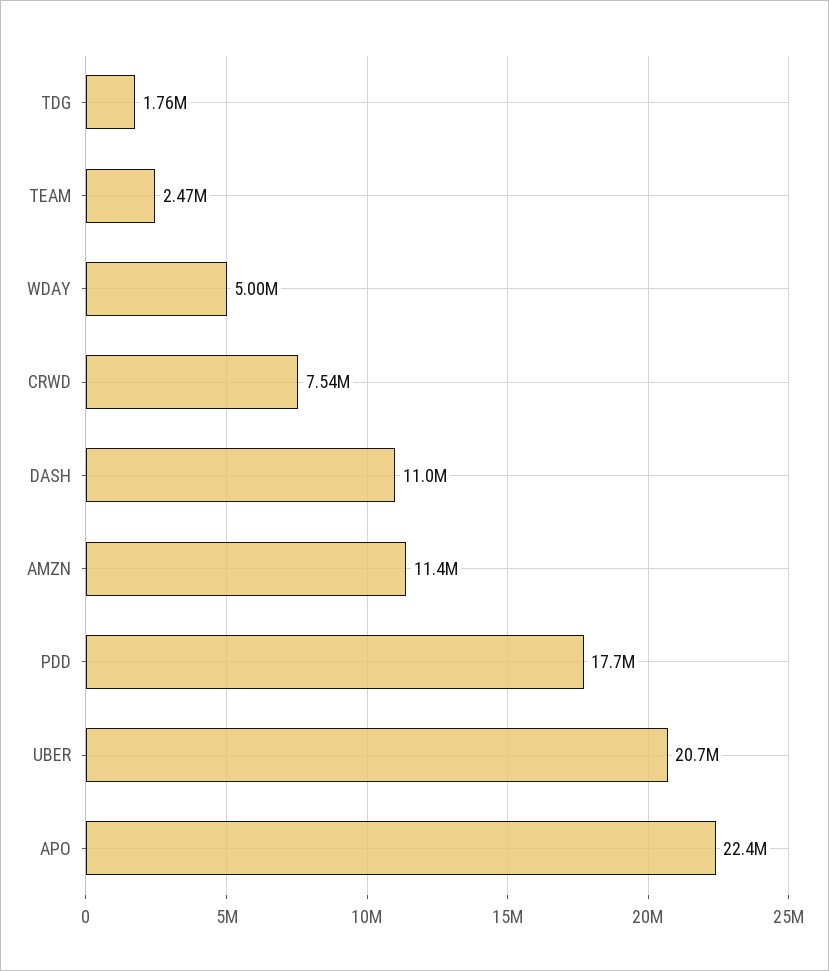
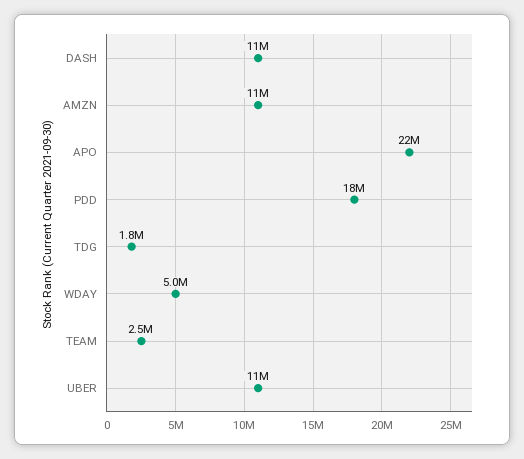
CRWD: 7540000 -> none
UBER: 20700000 -> 11000000

